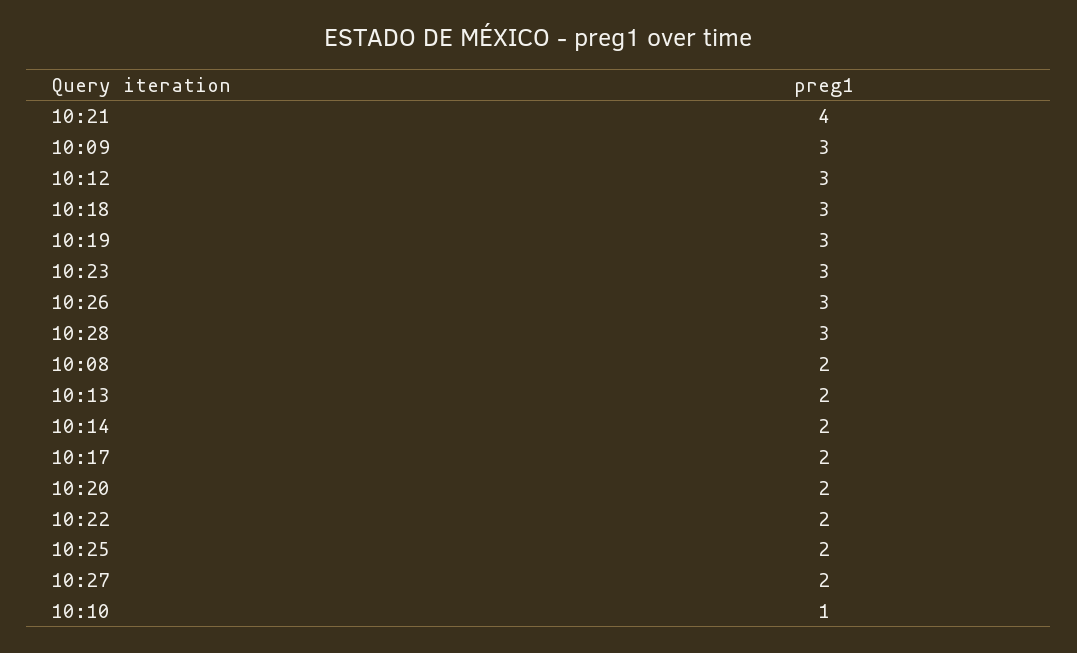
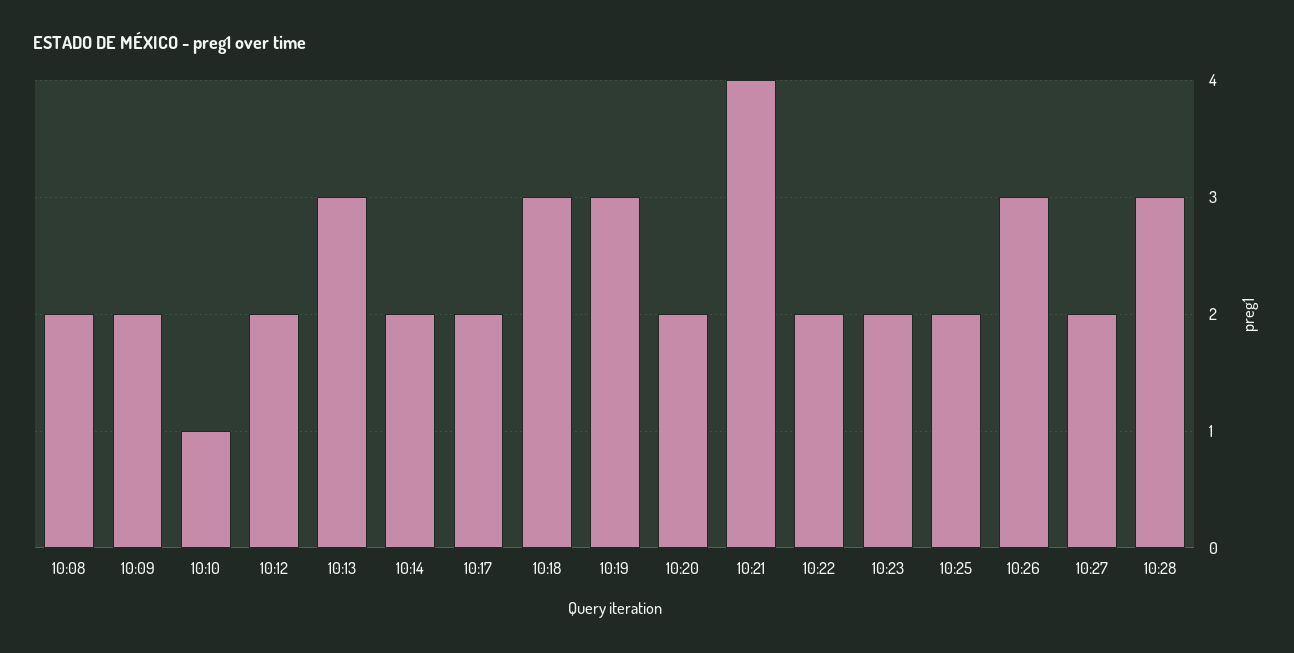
10:09: 3 -> 2
10:12: 3 -> 2
10:23: 3 -> 2
10:13: 2 -> 3

